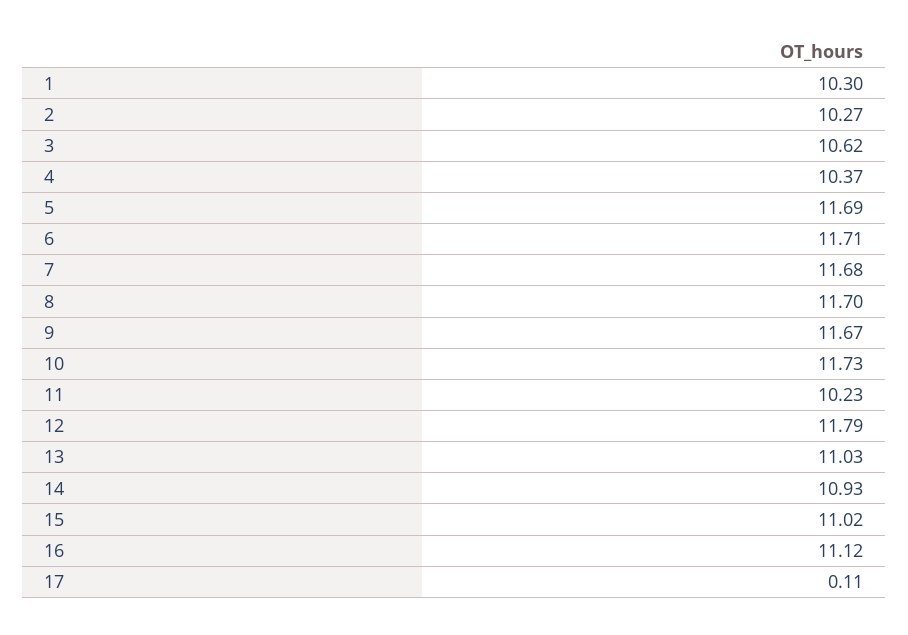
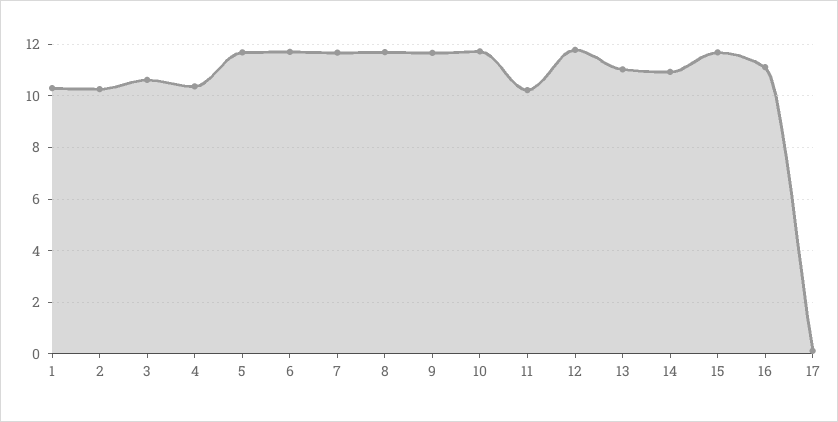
15: 11.02 -> 11.75

